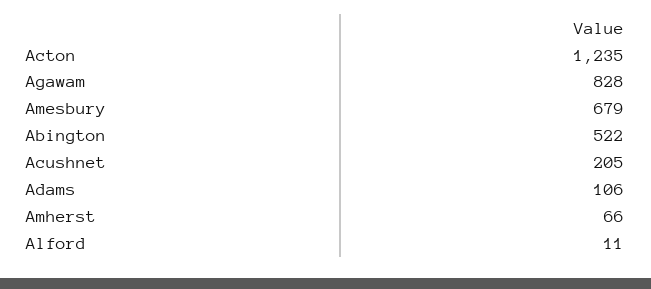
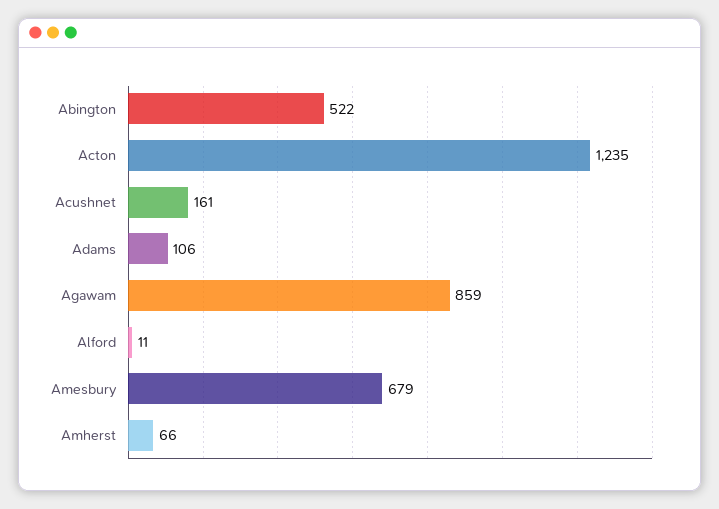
Agawam: 828 -> 859
Acushnet: 205 -> 161

